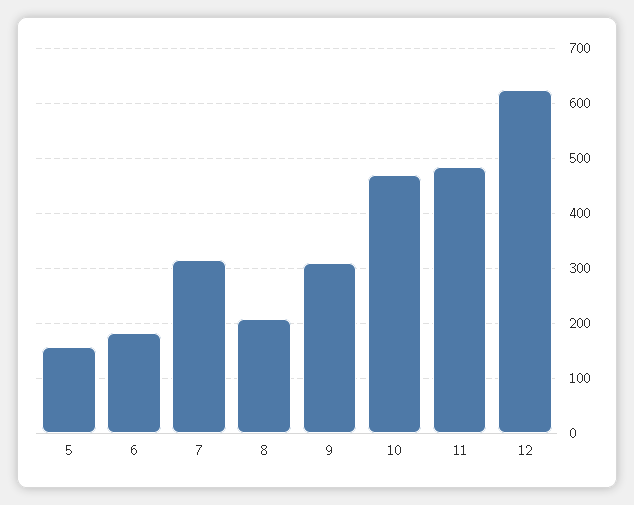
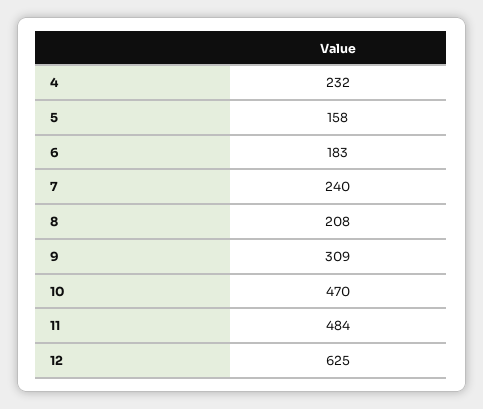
7: 320 -> 240
4: none -> 232

